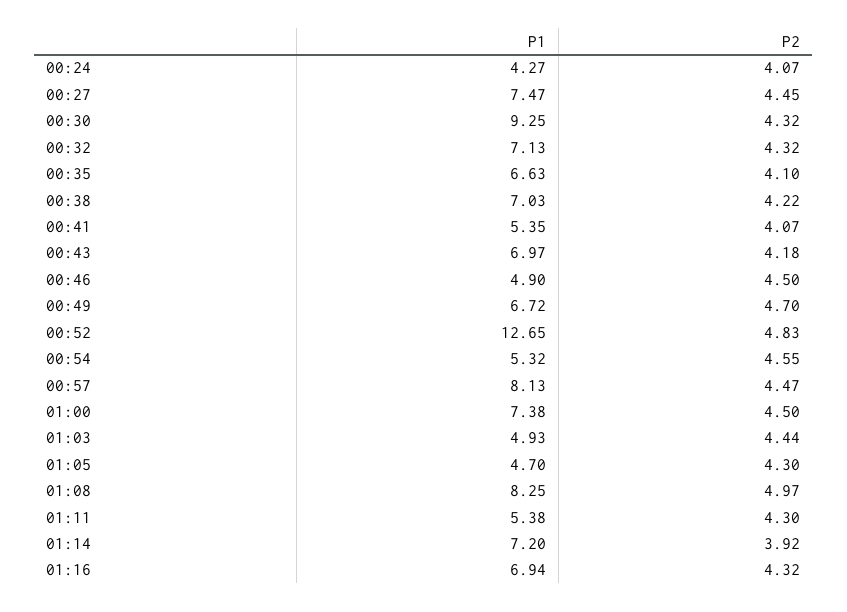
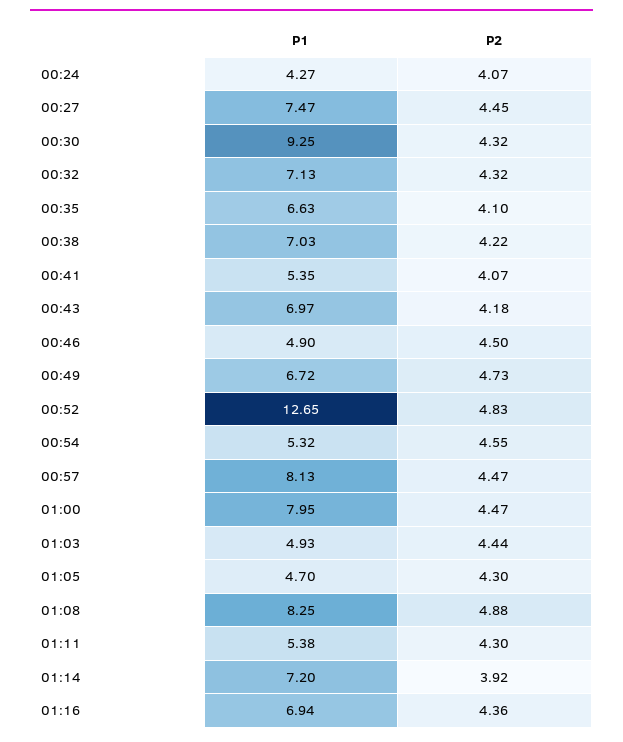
P2, 00:49: 4.7 -> 4.73
P1, 01:00: 7.38 -> 7.95
P2, 01:00: 4.5 -> 4.47
P2, 01:08: 4.97 -> 4.88
P2, 01:16: 4.32 -> 4.36

